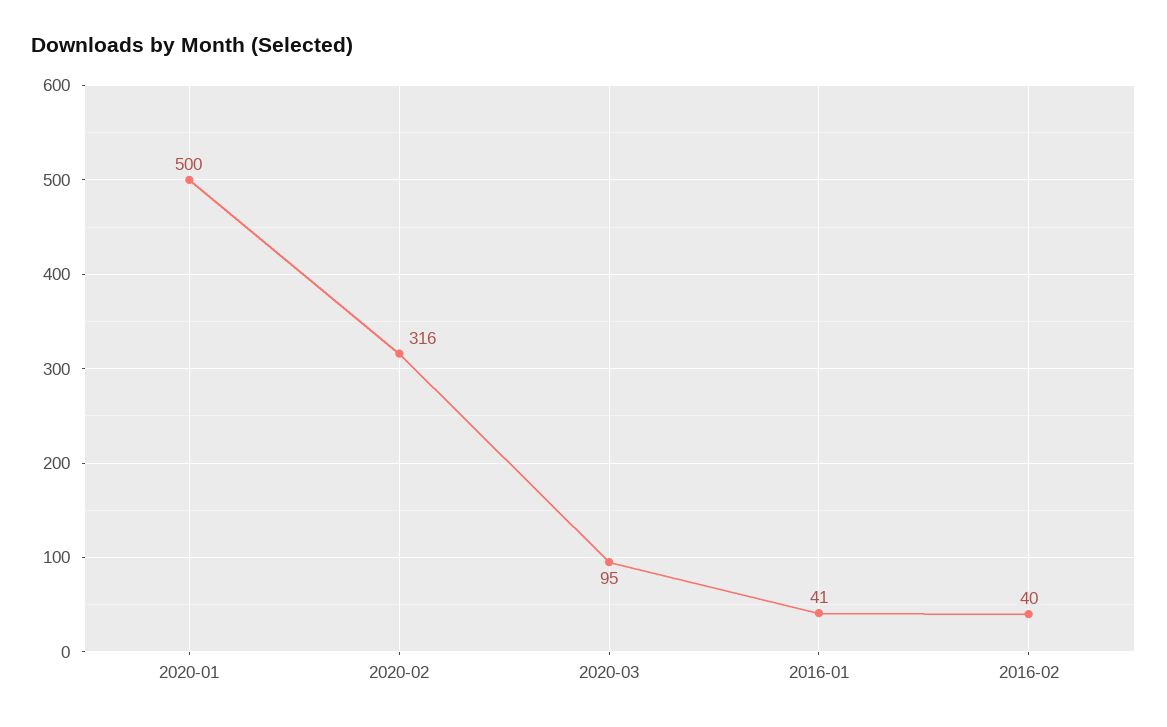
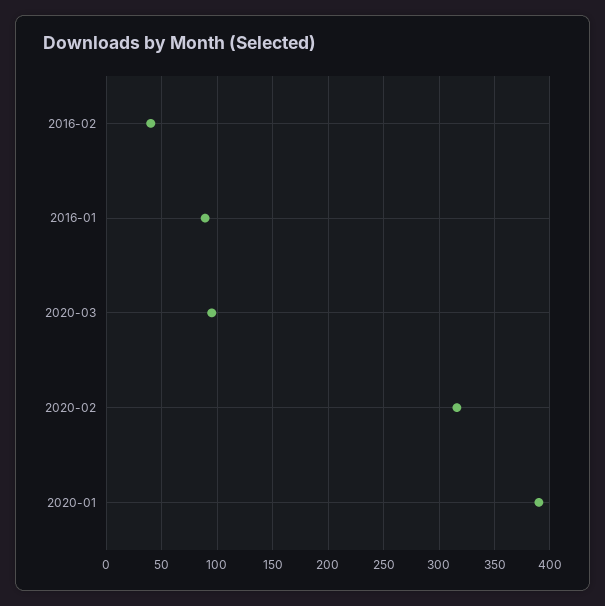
2020-01: 500 -> 390
2016-01: 41 -> 90

